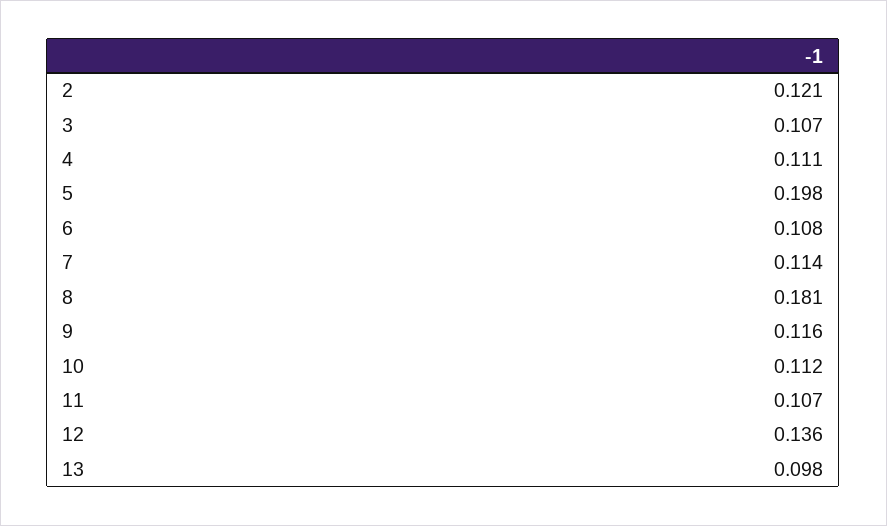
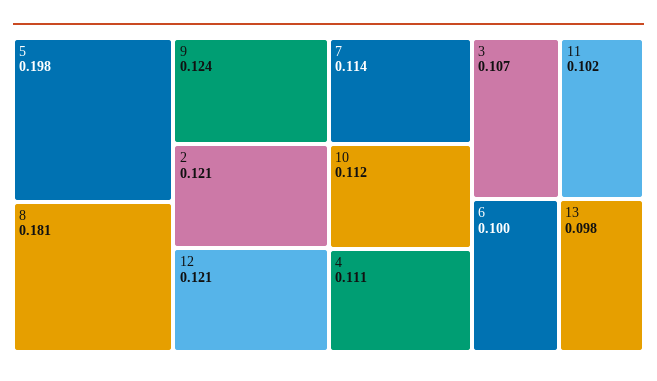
6: 0.108 -> 0.1
9: 0.116 -> 0.124
11: 0.107 -> 0.102
12: 0.136 -> 0.121

